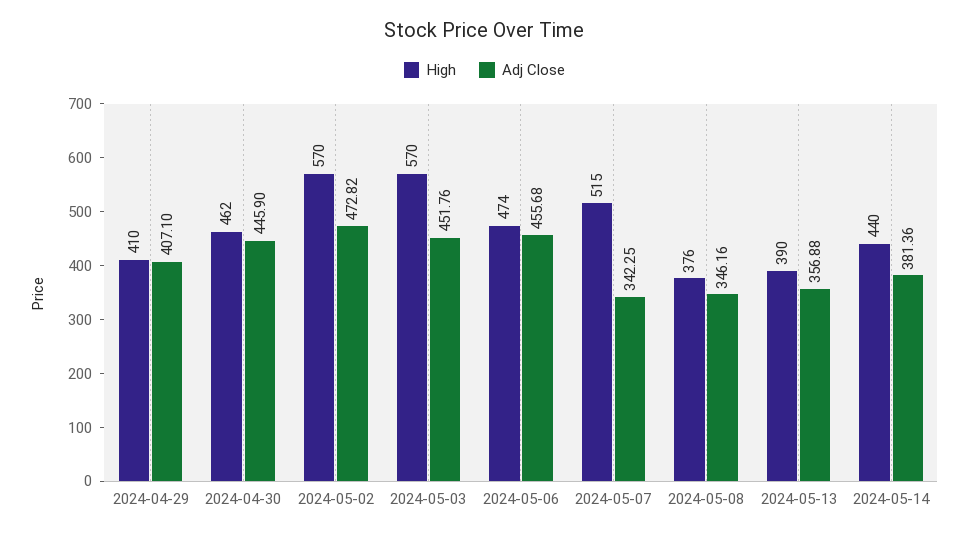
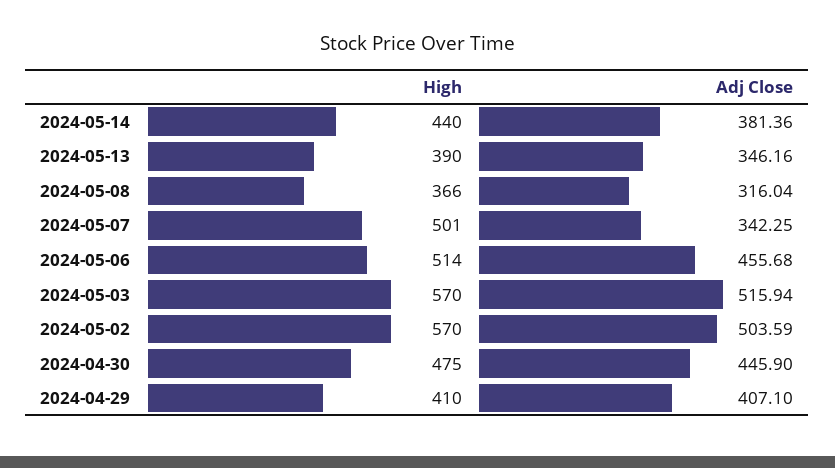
High, 2024-04-30: 462 -> 475
Adj Close, 2024-05-02: 472.82 -> 503.59
Adj Close, 2024-05-03: 451.76 -> 515.94
High, 2024-05-06: 474 -> 514
High, 2024-05-07: 515 -> 501
High, 2024-05-08: 376 -> 366
Adj Close, 2024-05-08: 346.16 -> 316.04
Adj Close, 2024-05-13: 356.88 -> 346.16

